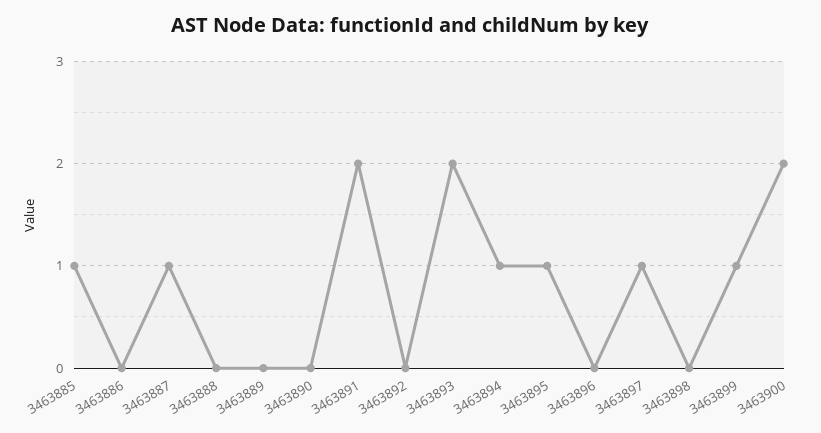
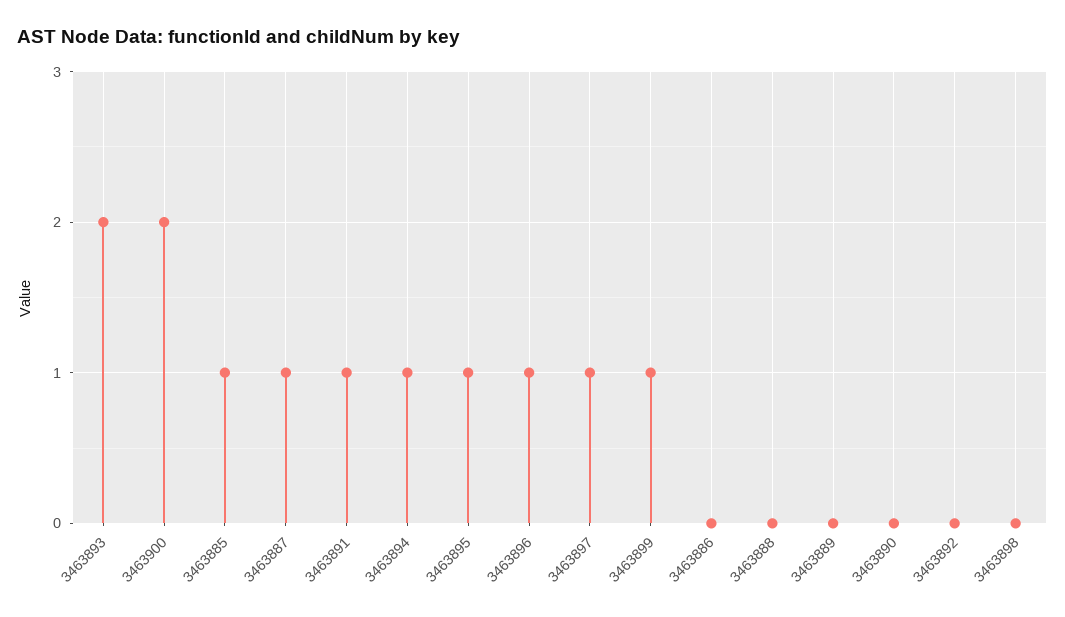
3463891: 2 -> 1
3463896: 0 -> 1

